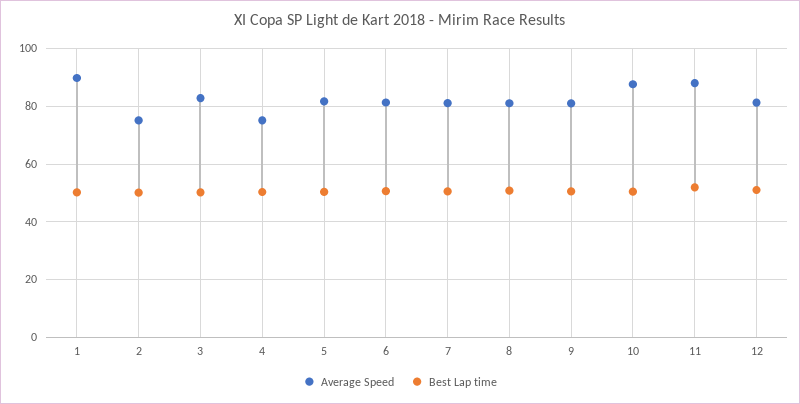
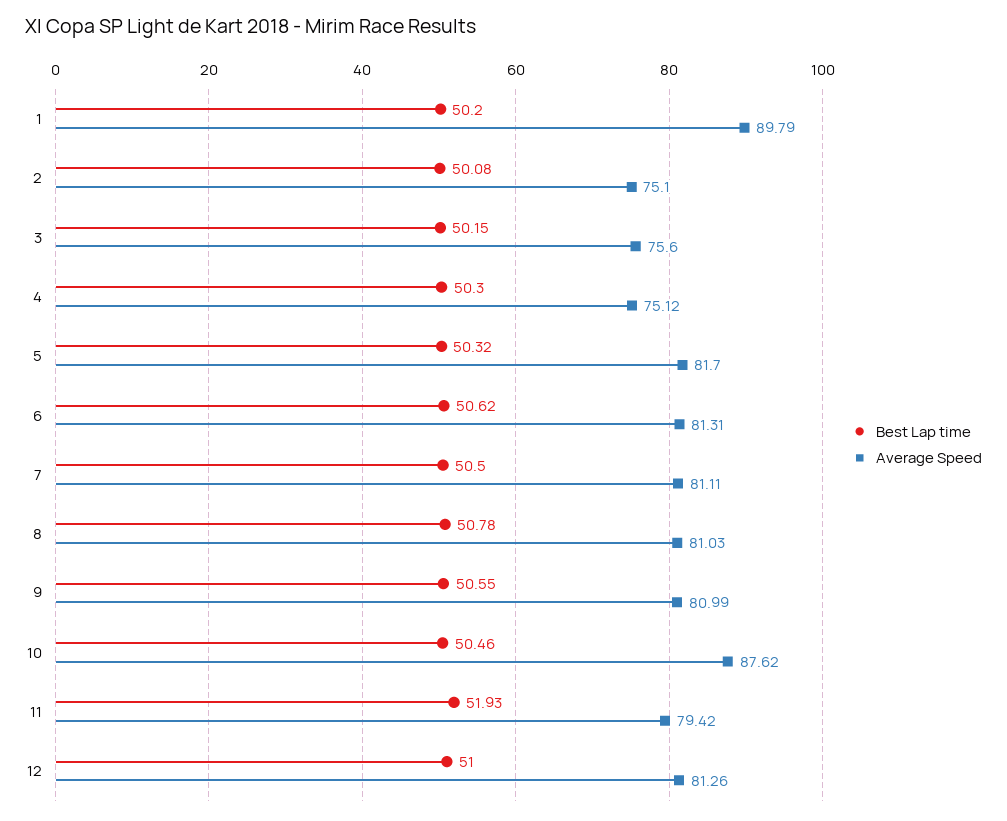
Average Speed, 3: 82.5 -> 75.6
Average Speed, 11: 87.5 -> 79.42

